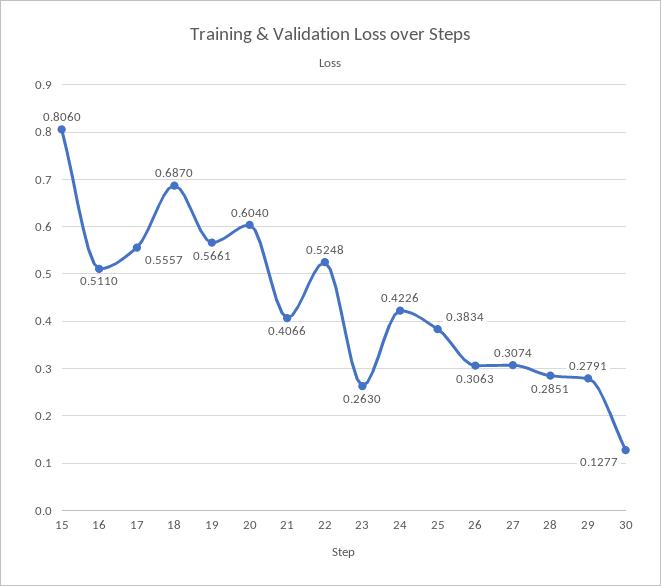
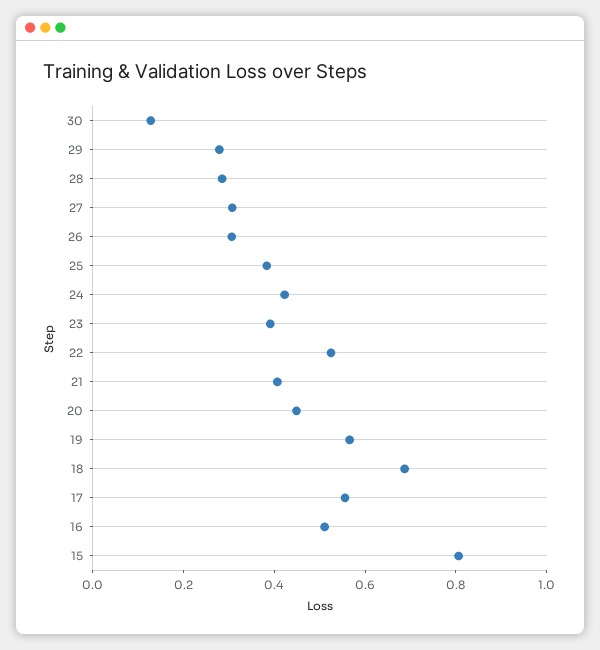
20: 0.604 -> 0.45
23: 0.263 -> 0.4

